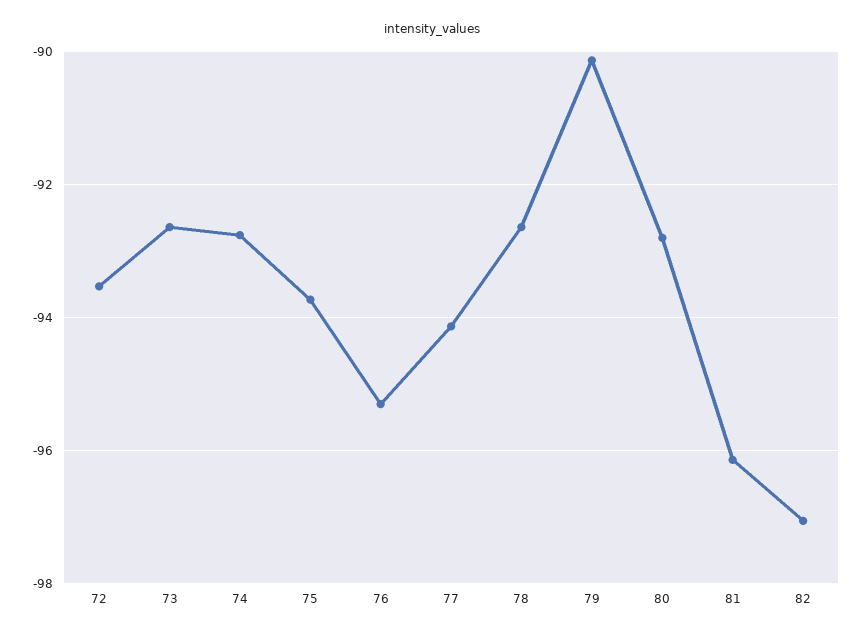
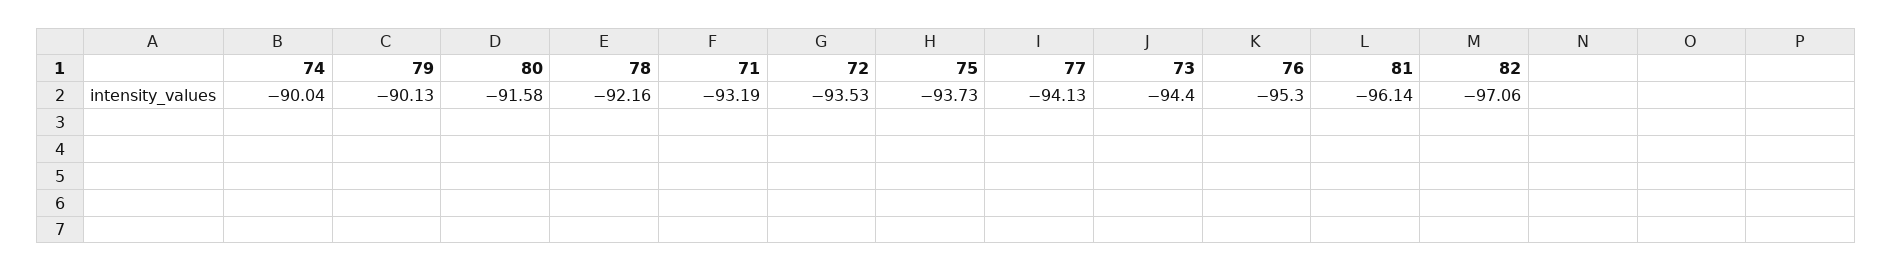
73: -92.6 -> -94.4
74: -92.8 -> -90.04
78: -92.6 -> -92.16
80: -92.8 -> -91.58
71: none -> -93.19

